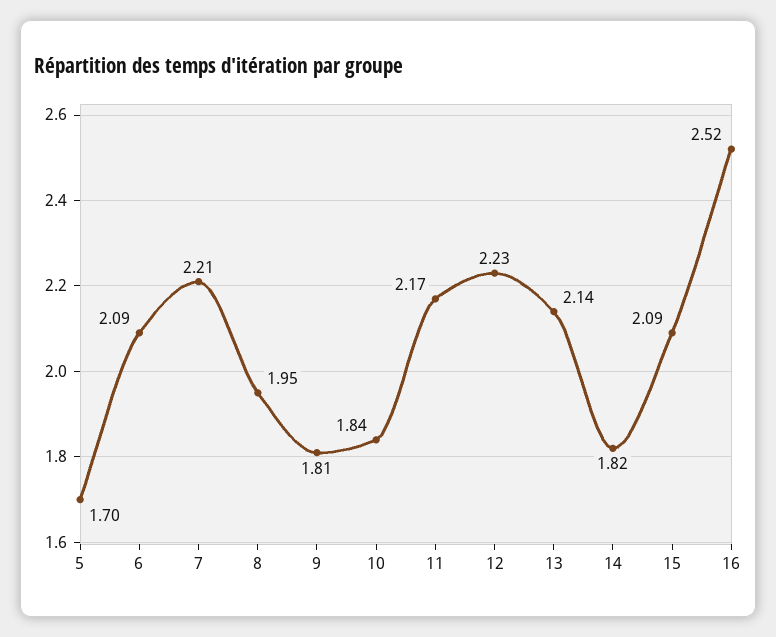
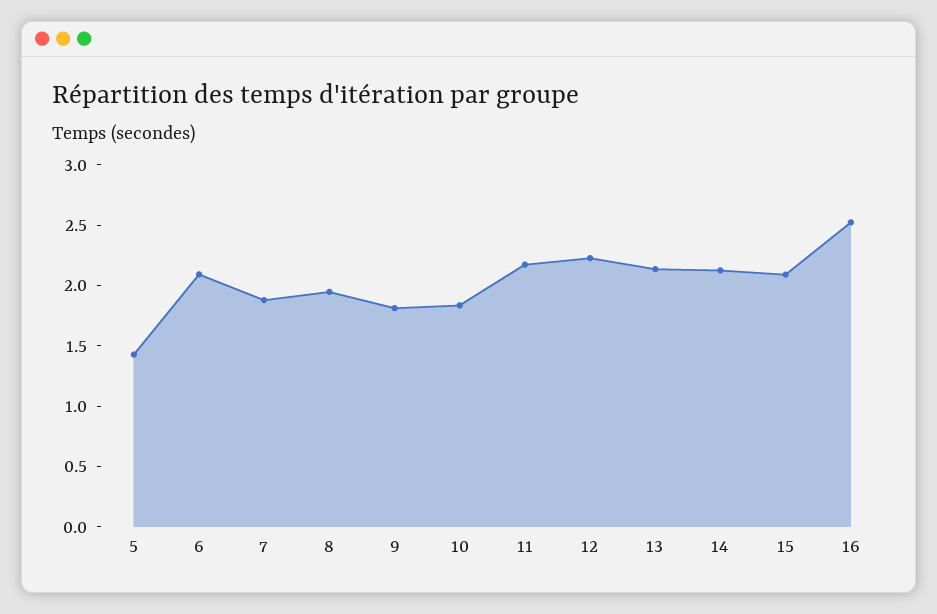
5: 1.7 -> 1.4
7: 2.21 -> 1.9
14: 1.82 -> 2.1

